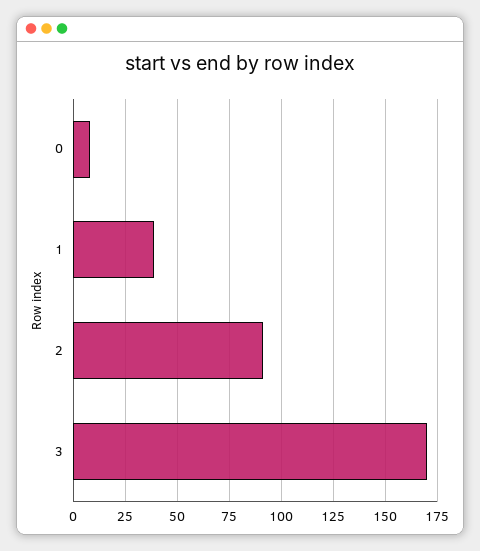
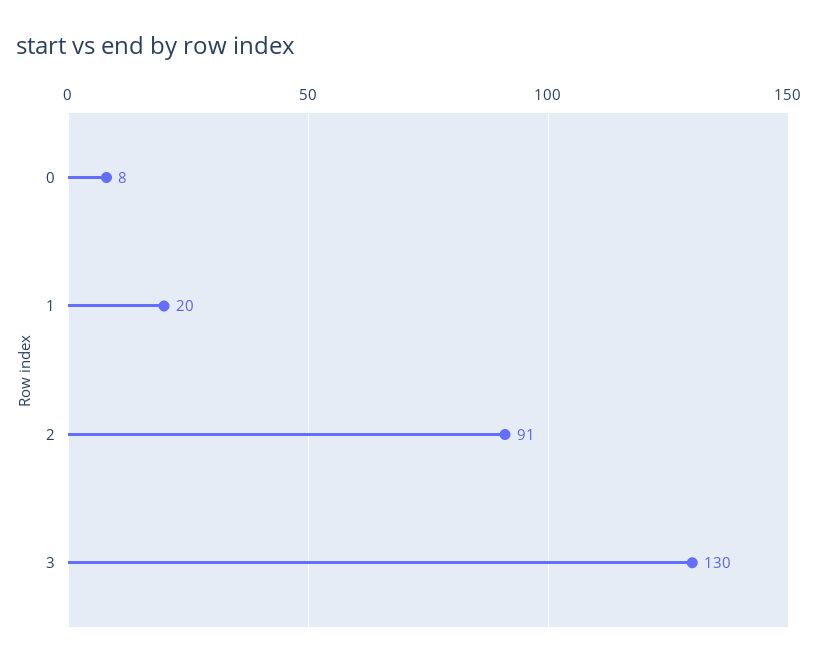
1: 40 -> 20
3: 170 -> 130

